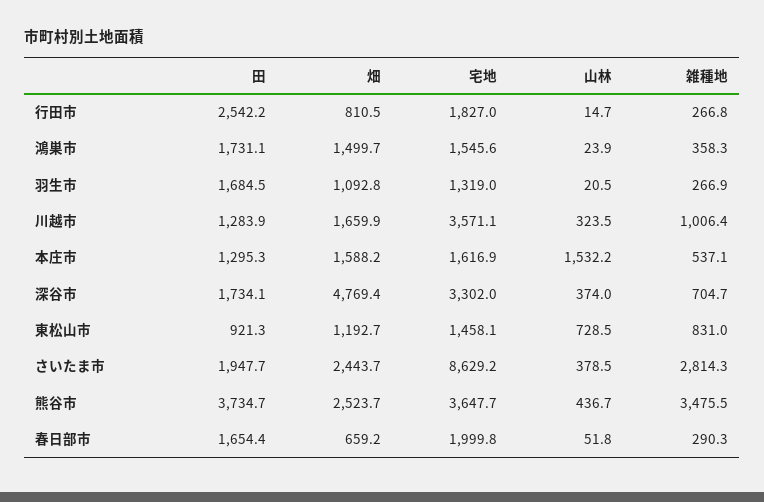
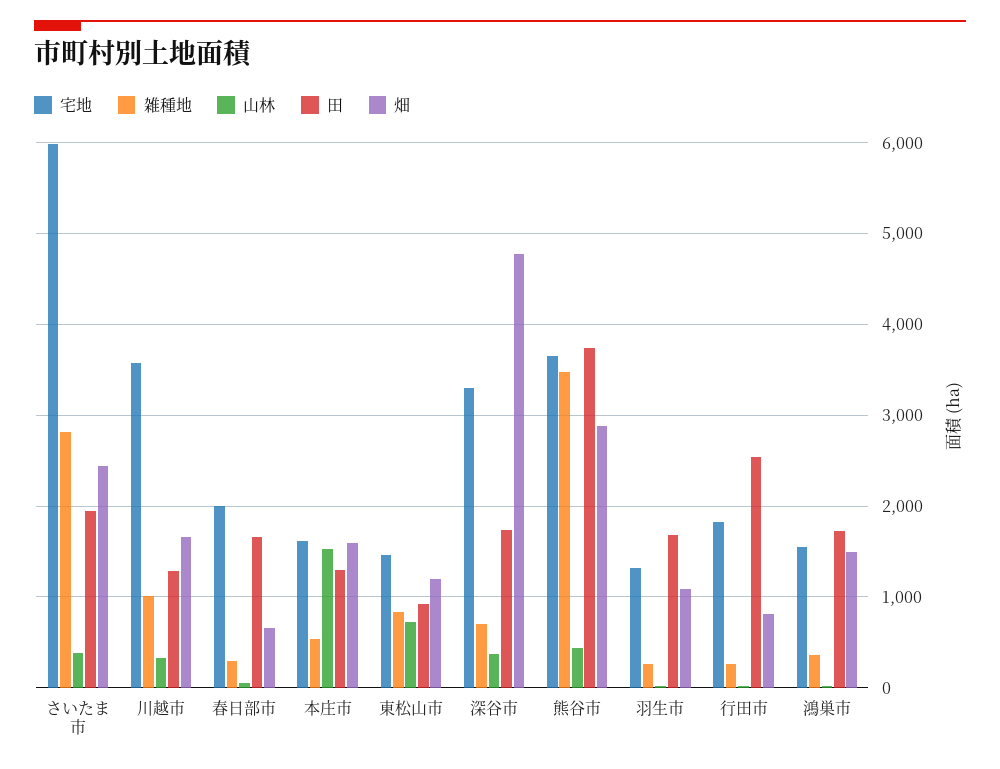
宅地, さいたま市: 8629.2 -> 6000
畑, 熊谷市: 2523.7 -> 2900

